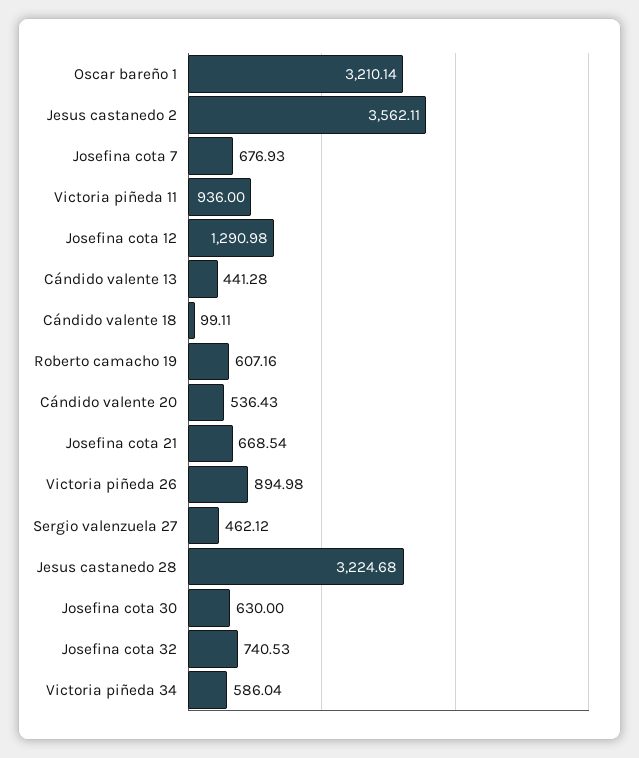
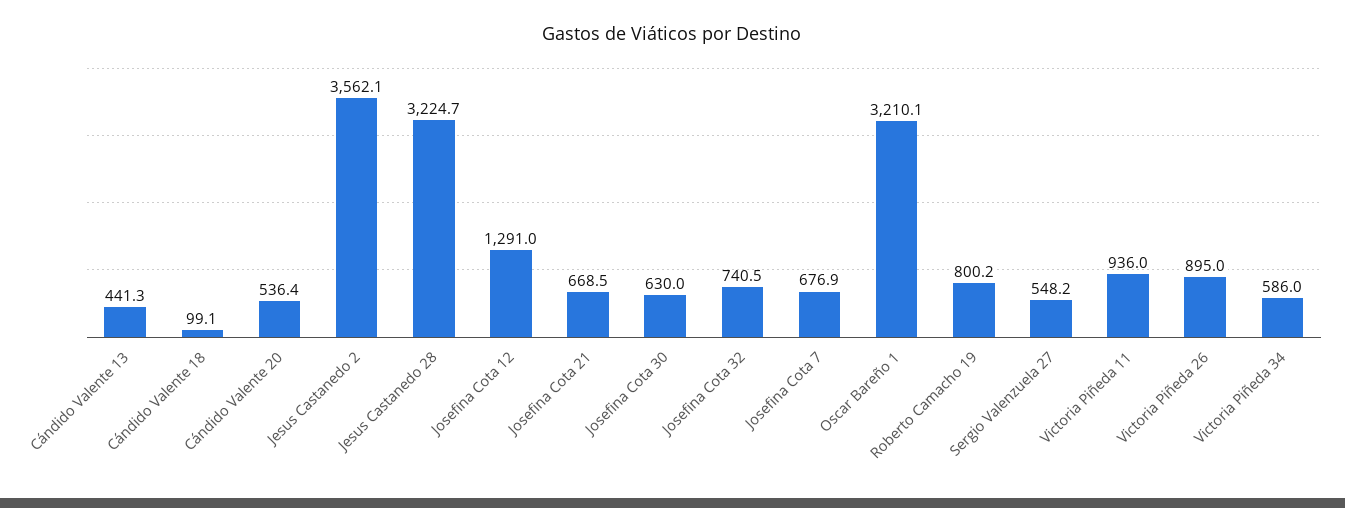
Roberto camacho 19: 607.16 -> 800.2
Sergio valenzuela 27: 462.12 -> 548.2

